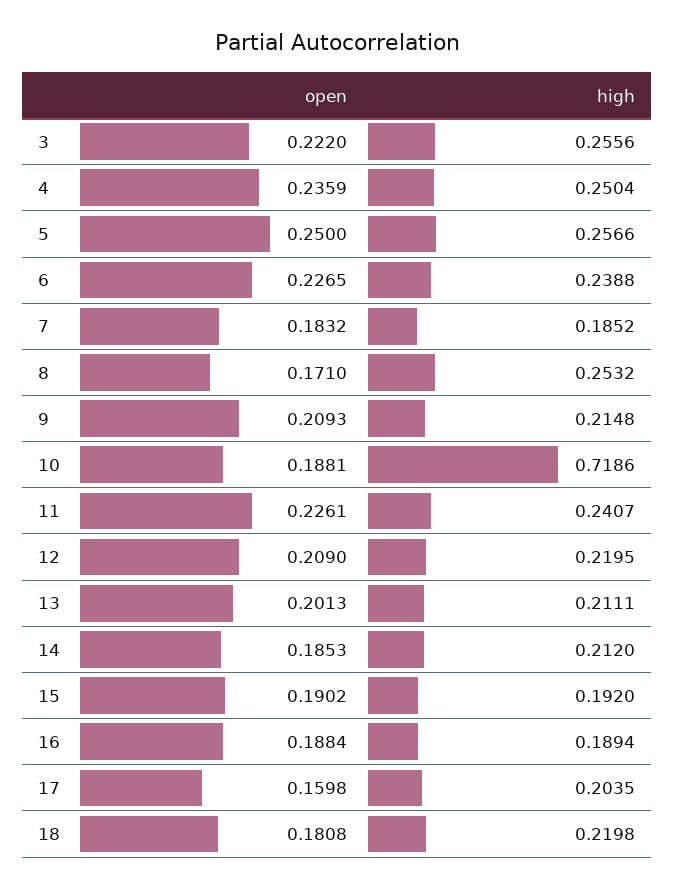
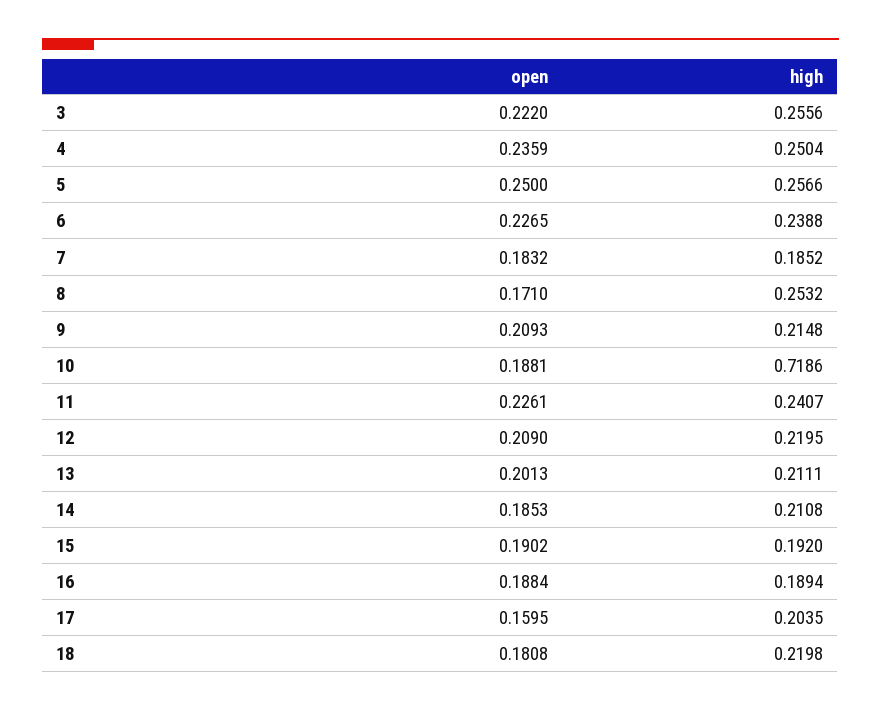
high, 14: 0.212 -> 0.2108
open, 17: 0.1598 -> 0.1595

